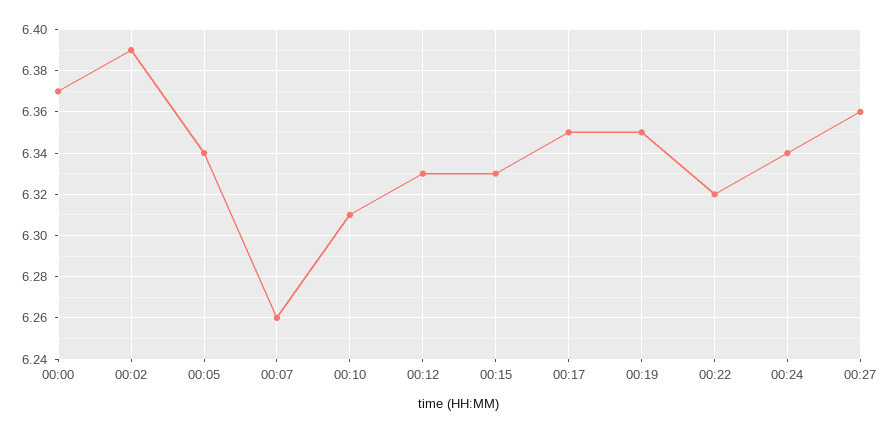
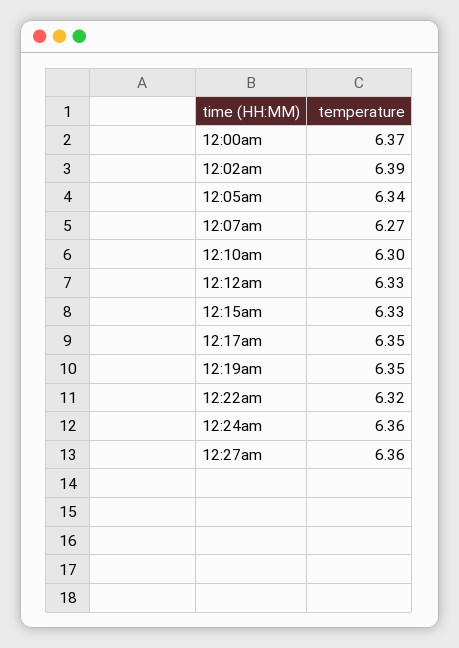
00:07: 6.26 -> 6.27
00:10: 6.31 -> 6.3
00:24: 6.34 -> 6.36

